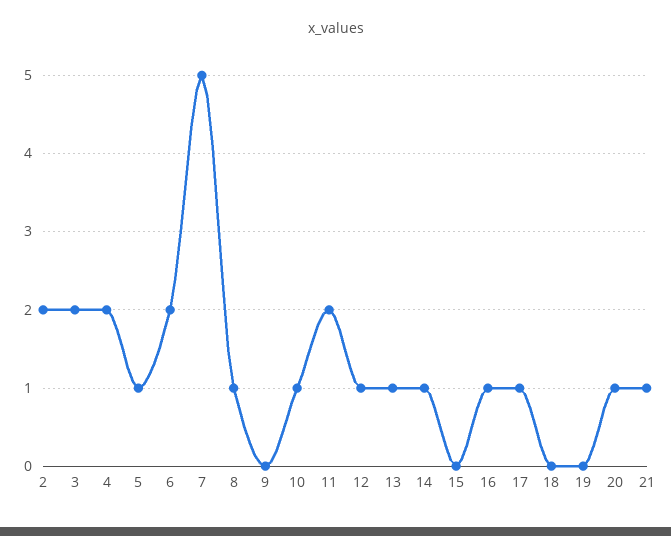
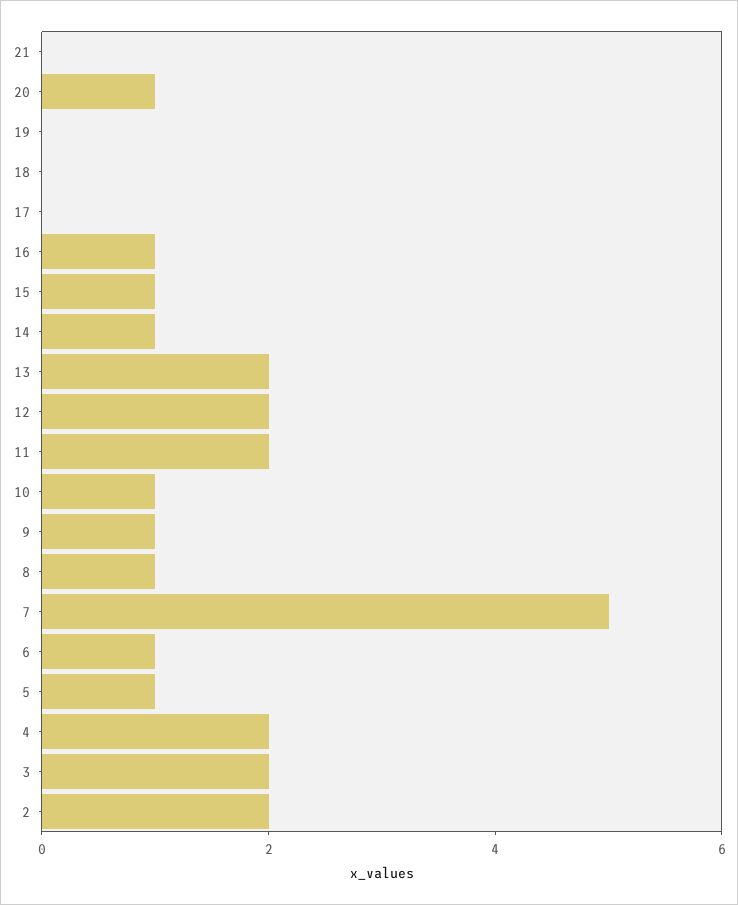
6: 2 -> 1
9: 0 -> 1
12: 1 -> 2
13: 1 -> 2
15: 0 -> 1
17: 1 -> 0
21: 1 -> 0

